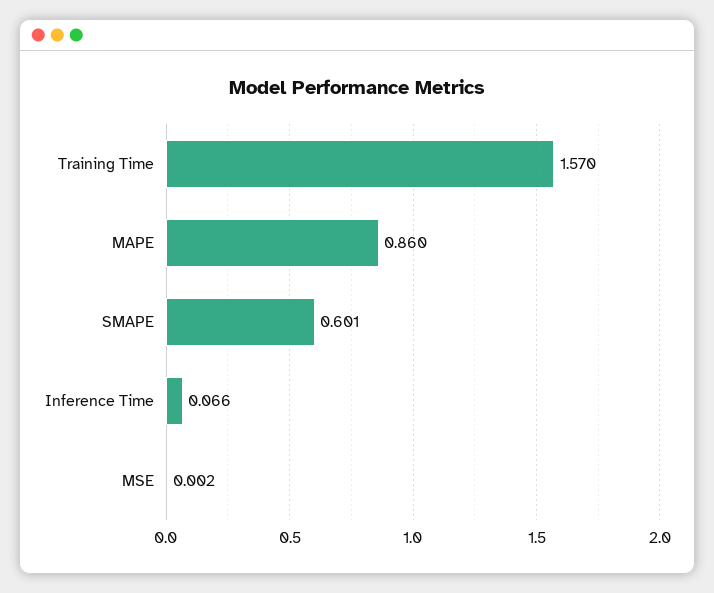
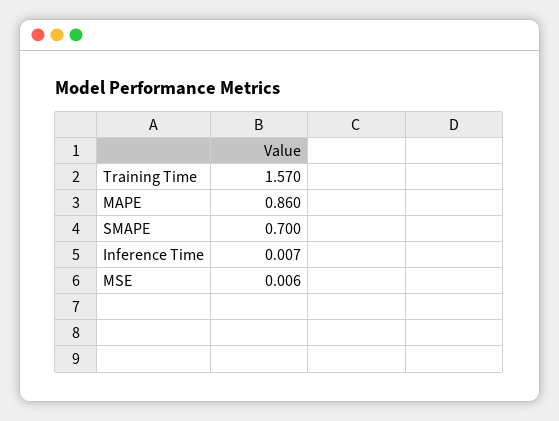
SMAPE: 0.601 -> 0.7
Inference Time: 0.066 -> 0.007
MSE: 0.002 -> 0.006

